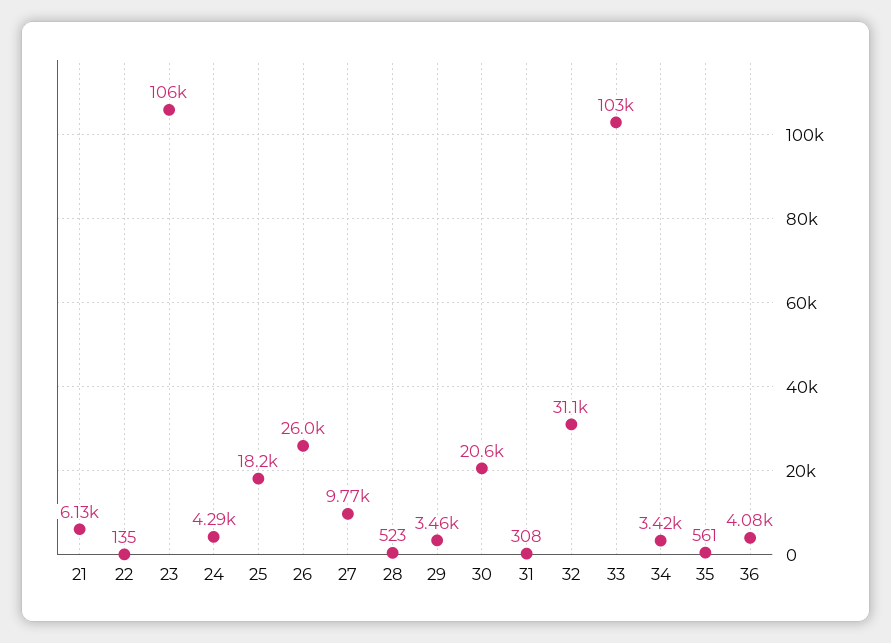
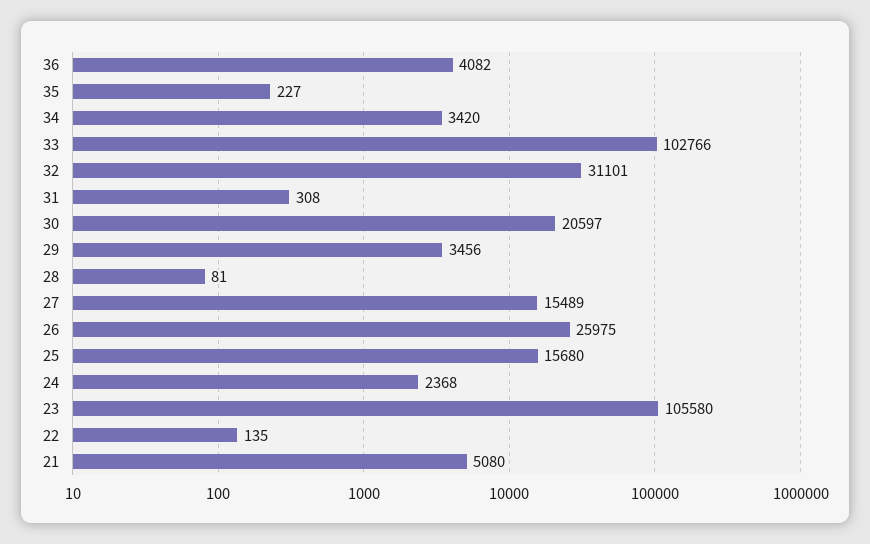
21: 6130 -> 5080
24: 4290 -> 2368
25: 18200 -> 15680
27: 9770 -> 15489
28: 523 -> 81
35: 561 -> 227

